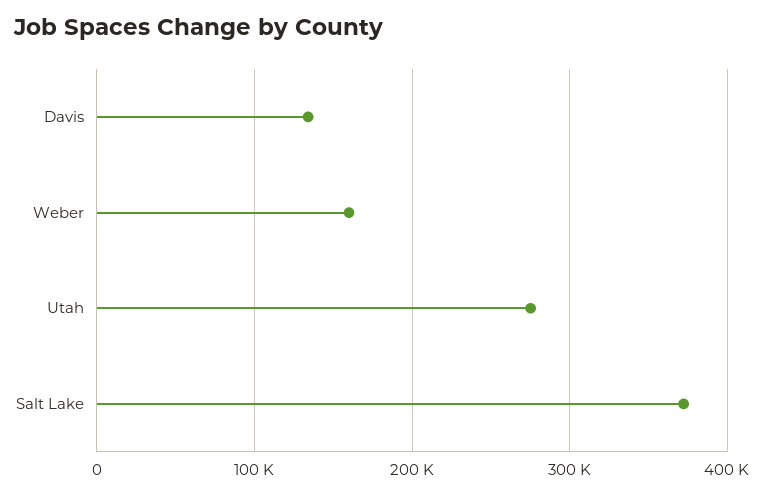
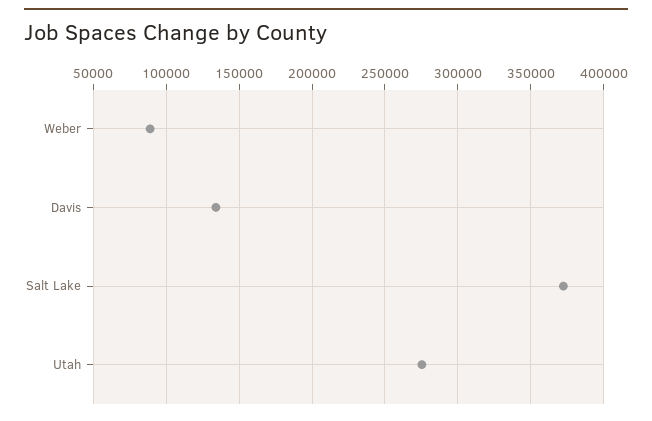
Weber: 160000 -> 90000

